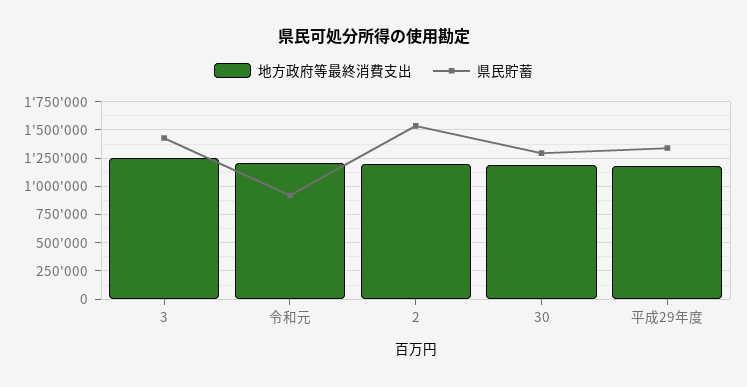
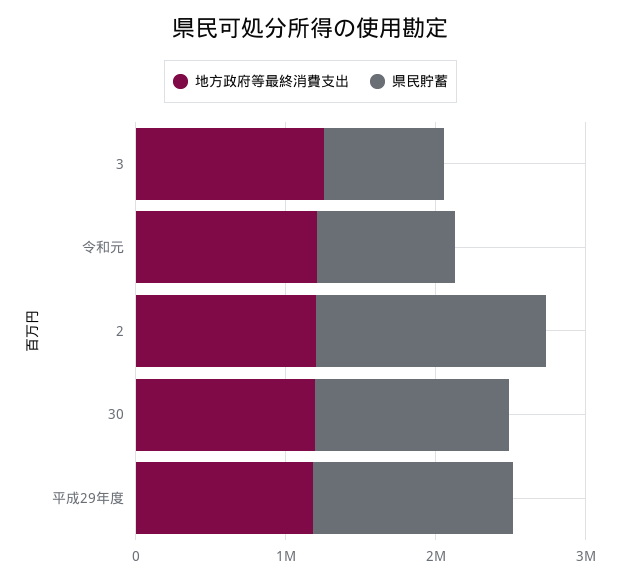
県民貯蓄, 3: 1500000 -> 800000

